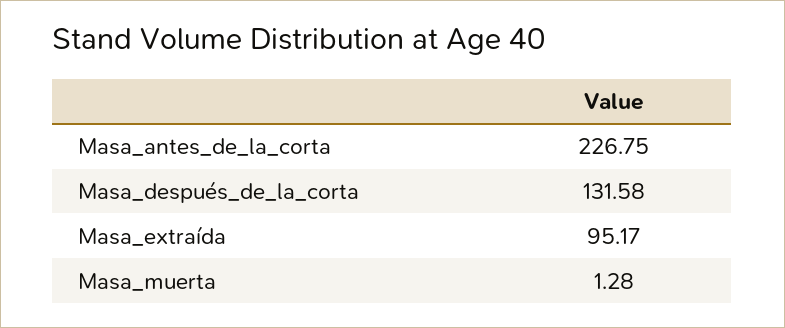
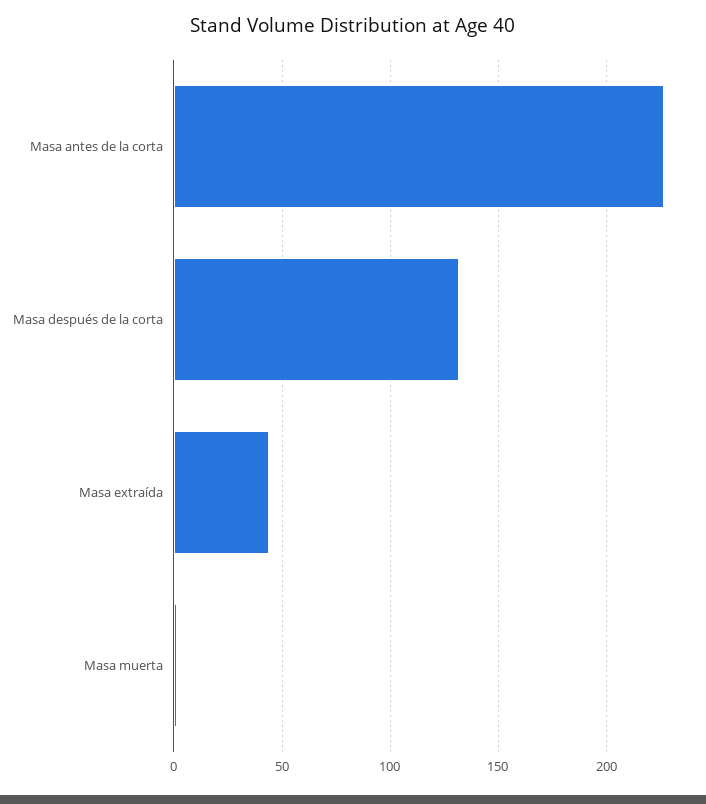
Masa_extraída: 95.17 -> 45

